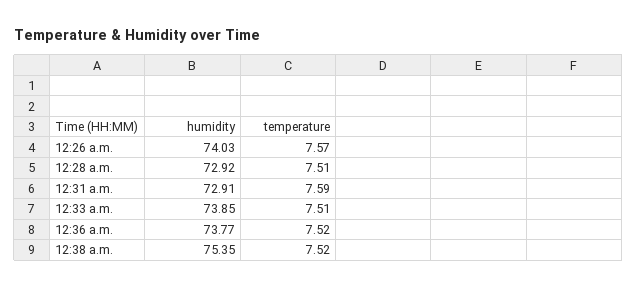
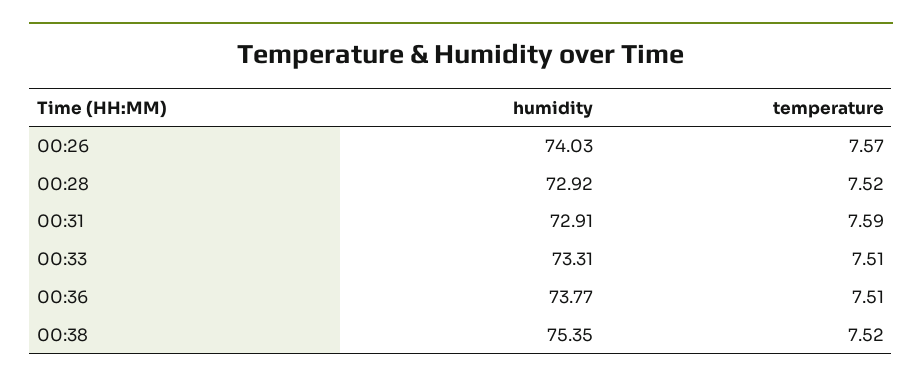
temperature, 12:28 a.m.: 7.51 -> 7.52
humidity, 12:33 a.m.: 73.85 -> 73.31
temperature, 12:36 a.m.: 7.52 -> 7.51

